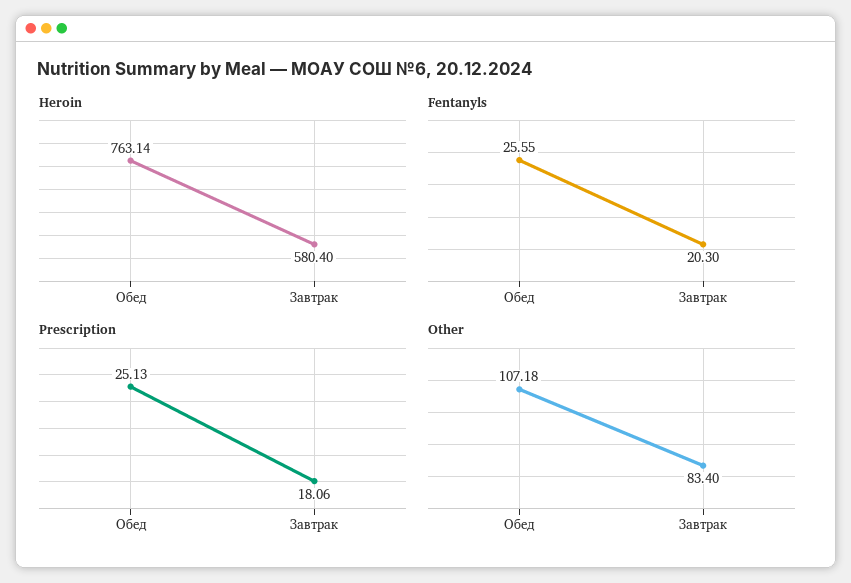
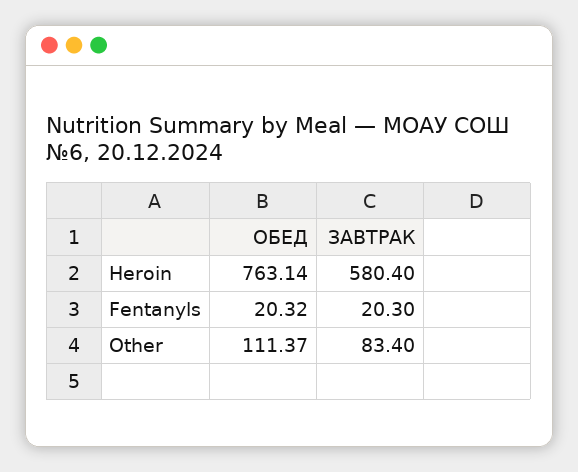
Fentanyls, Обед: 25.55 -> 20.32
Prescription, Обед: 25.13 -> none
Prescription, Завтрак: 18.06 -> none
Other, Обед: 107.18 -> 111.37

